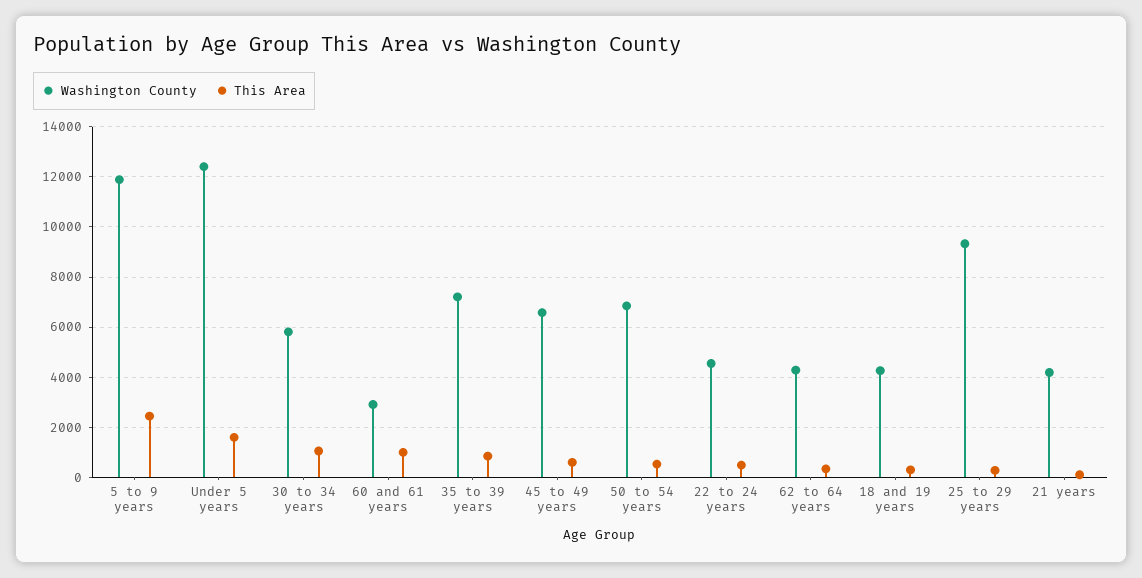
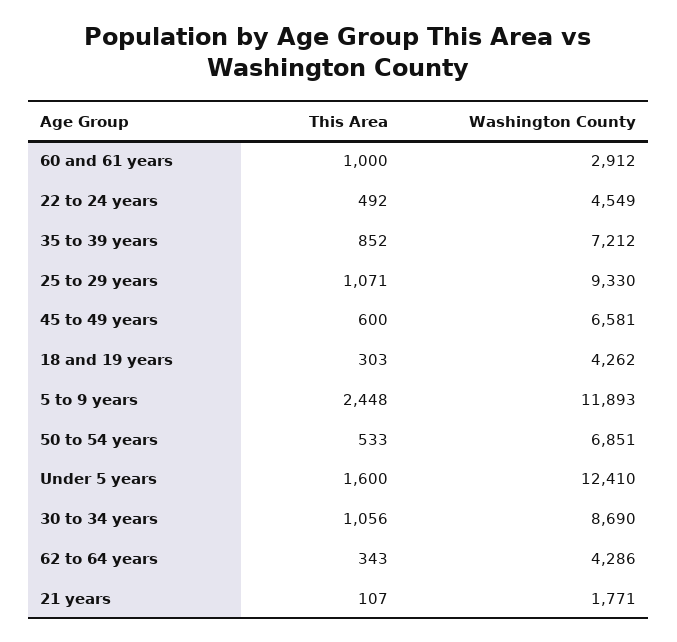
Washington County, 30 to 34 years: 5750 -> 8690
This Area, 25 to 29 years: 250 -> 1071
Washington County, 21 years: 4250 -> 1771

